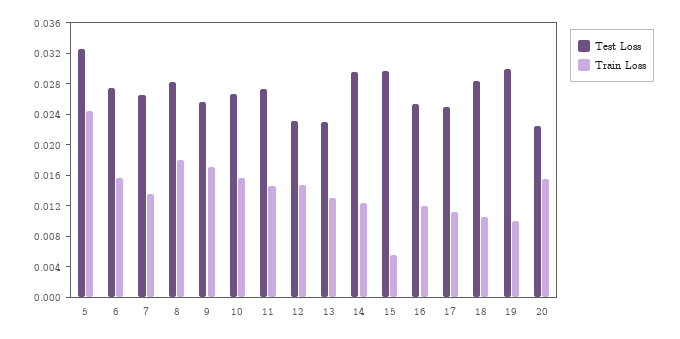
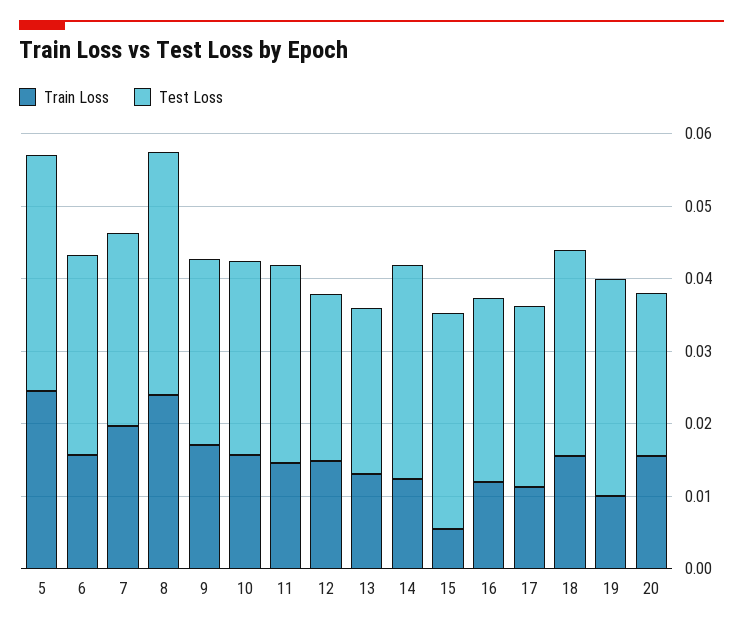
Train Loss, 7: 0.014 -> 0.02
Test Loss, 8: 0.028 -> 0.034
Train Loss, 8: 0.018 -> 0.024
Train Loss, 18: 0.01 -> 0.016

